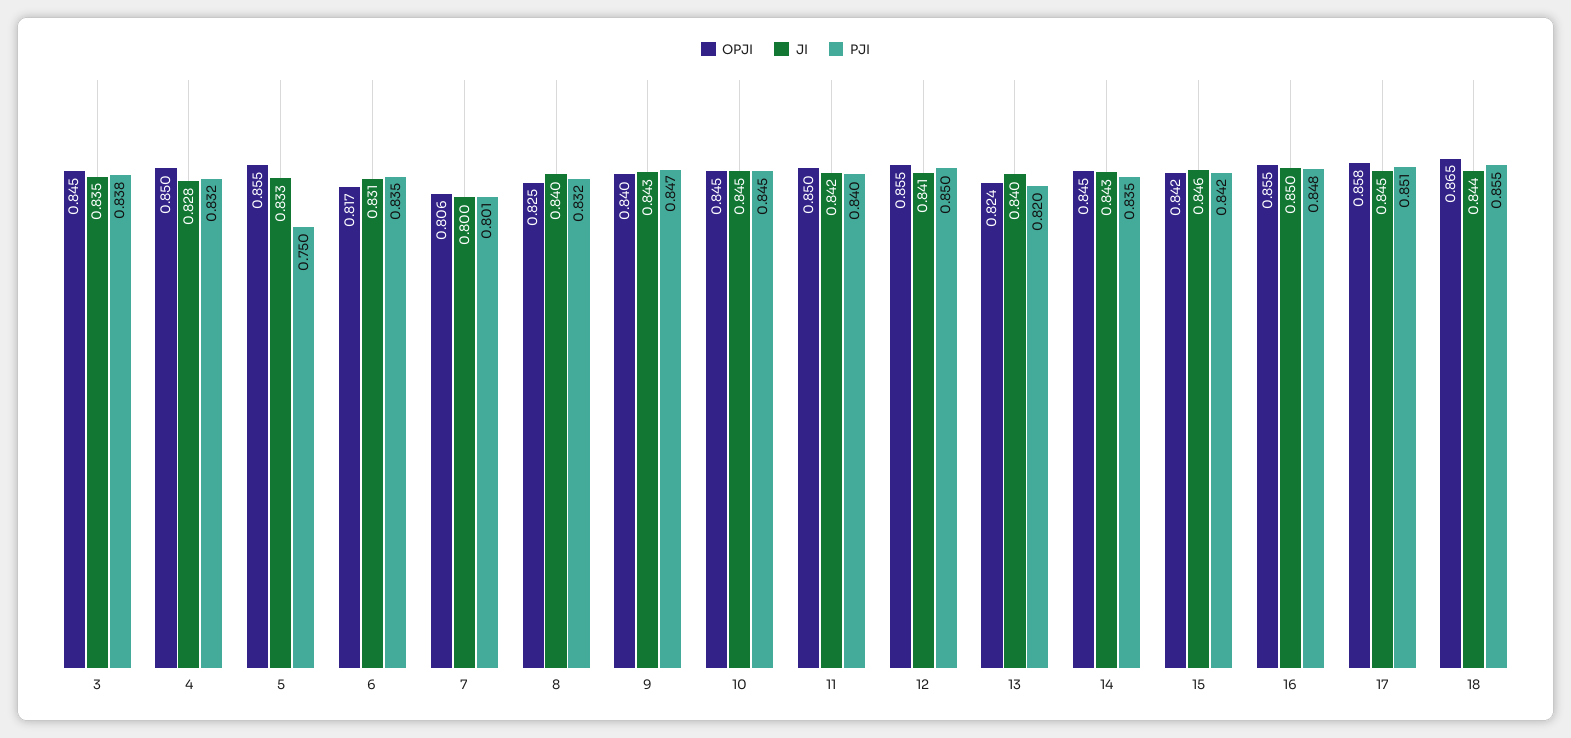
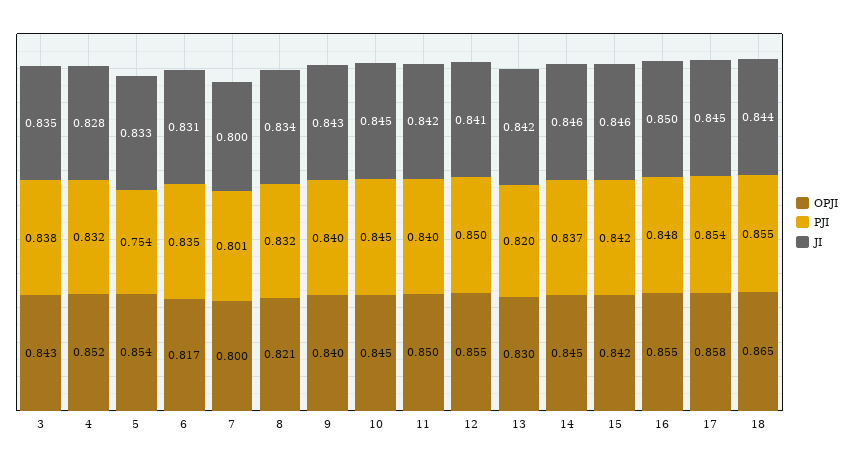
OPJI, 3: 0.845 -> 0.843
OPJI, 4: 0.85 -> 0.852
OPJI, 5: 0.855 -> 0.854
PJI, 5: 0.75 -> 0.754
OPJI, 7: 0.806 -> 0.8
OPJI, 8: 0.825 -> 0.821
JI, 8: 0.84 -> 0.834
PJI, 9: 0.847 -> 0.84
OPJI, 13: 0.824 -> 0.83
JI, 13: 0.84 -> 0.842
JI, 14: 0.843 -> 0.846
PJI, 14: 0.835 -> 0.837
PJI, 17: 0.851 -> 0.854

